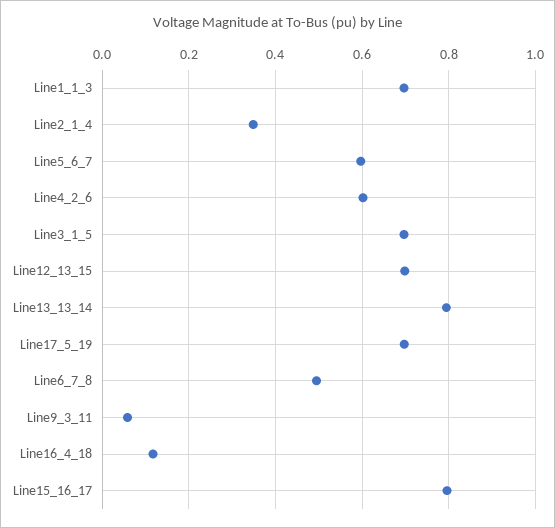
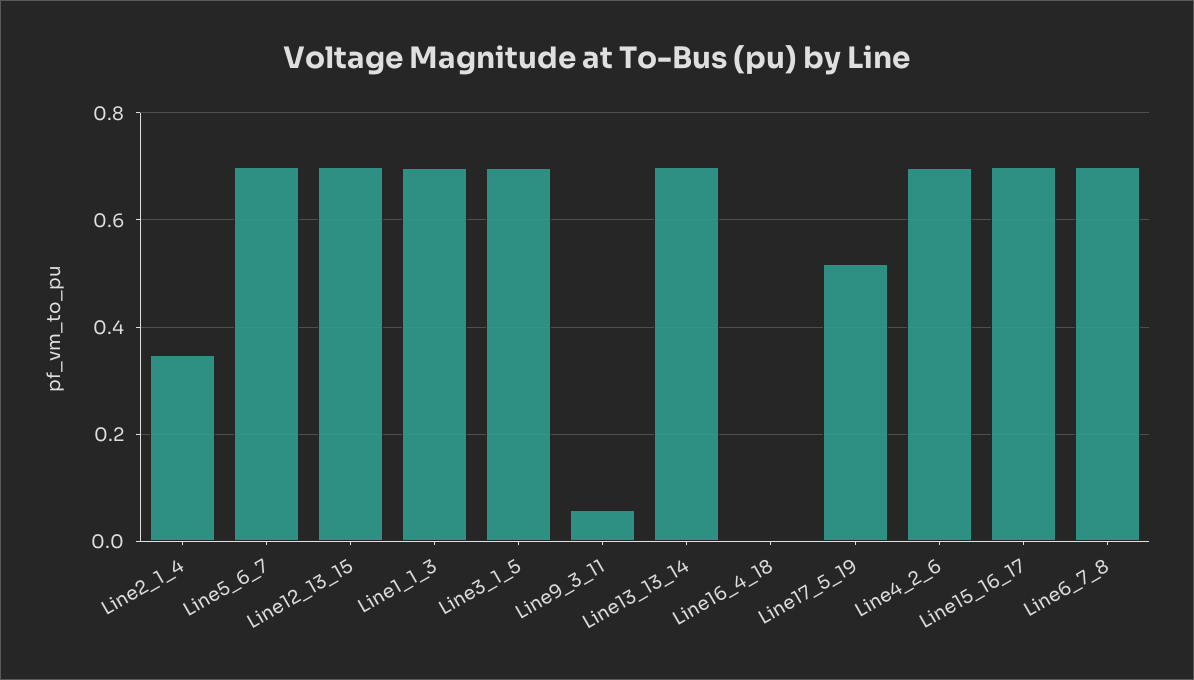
Line5_6_7: 0.6 -> 0.7
Line4_2_6: 0.6 -> 0.7
Line13_13_14: 0.8 -> 0.7
Line17_5_19: 0.7 -> 0.52
Line6_7_8: 0.5 -> 0.7
Line16_4_18: 0.12 -> 0
Line15_16_17: 0.8 -> 0.7

